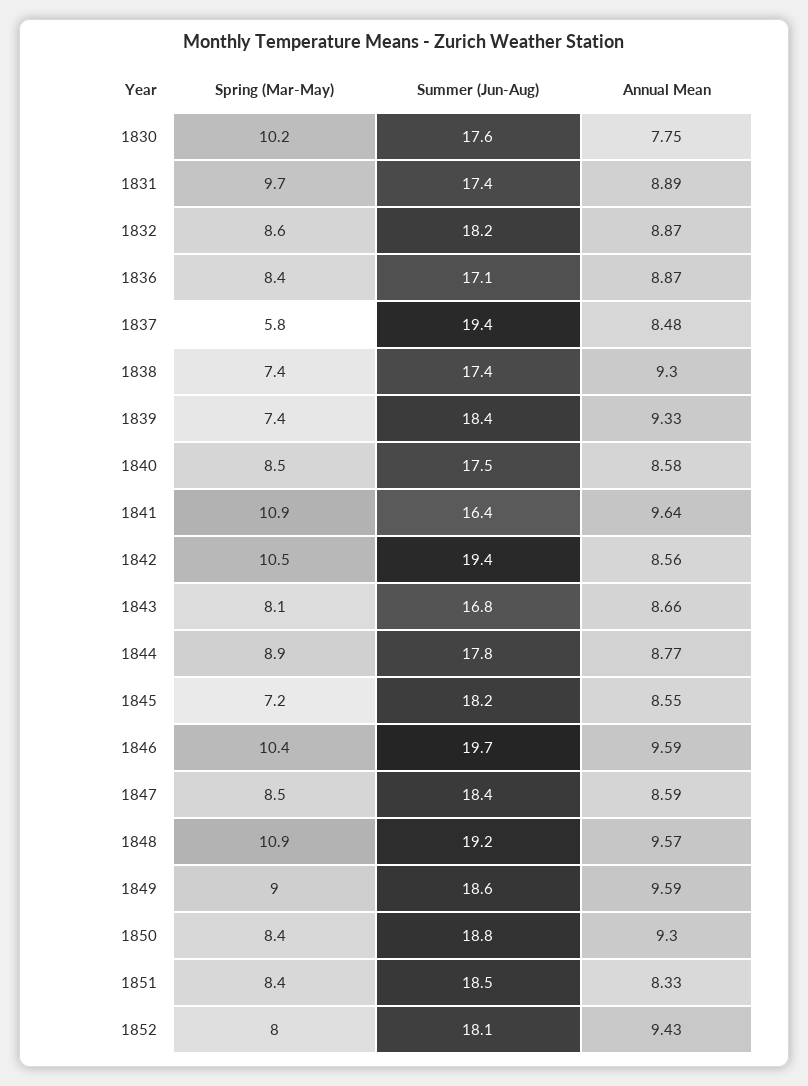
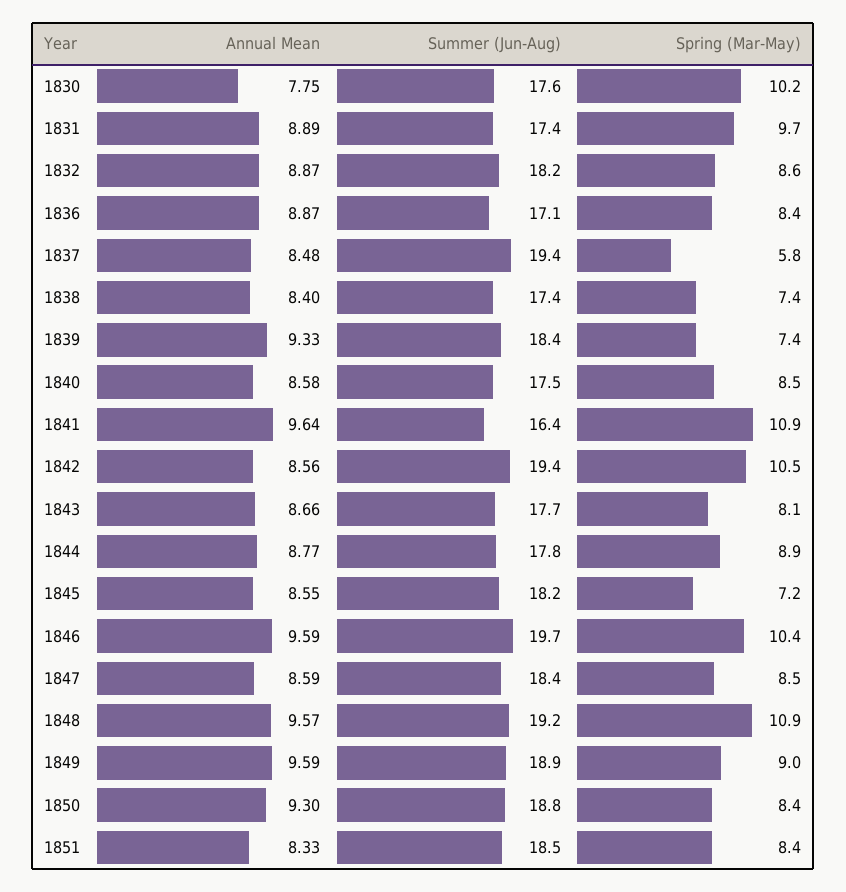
Annual Mean, 1838: 9.3 -> 8.4
Summer (Jun-Aug), 1843: 16.8 -> 17.7
Summer (Jun-Aug), 1849: 18.6 -> 18.9
Spring (Mar-May), 1852: 8 -> none
Summer (Jun-Aug), 1852: 18.1 -> none
Annual Mean, 1852: 9.43 -> none

